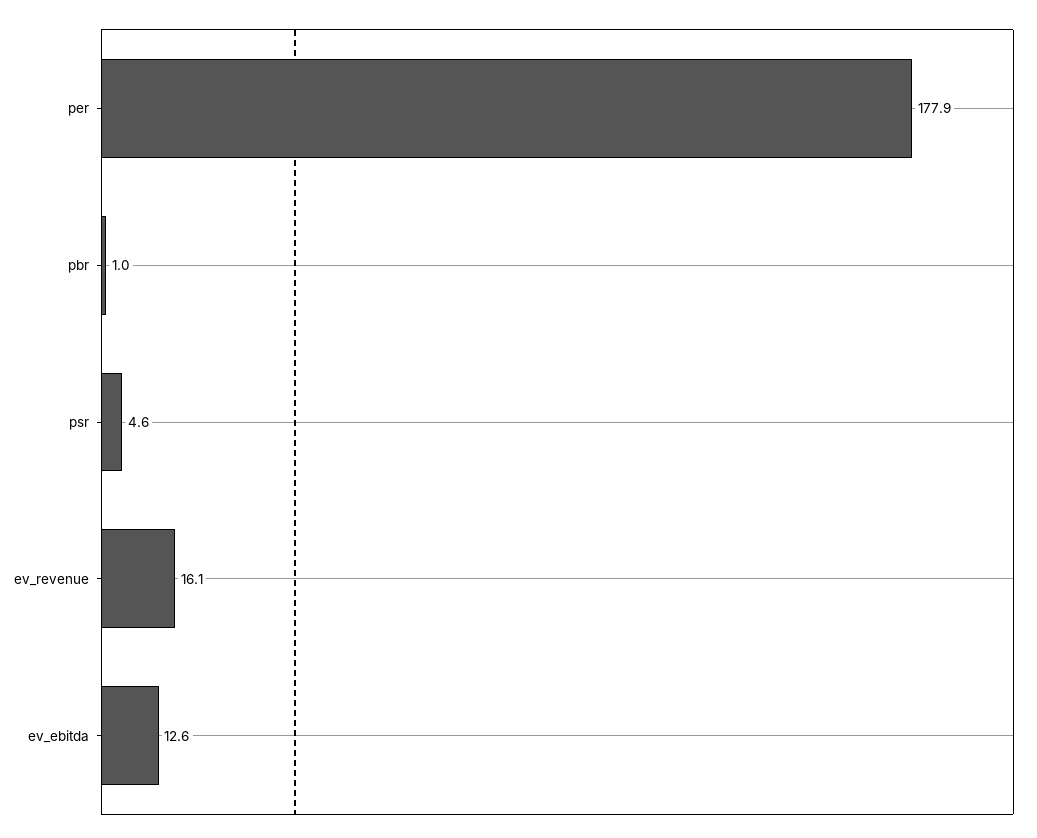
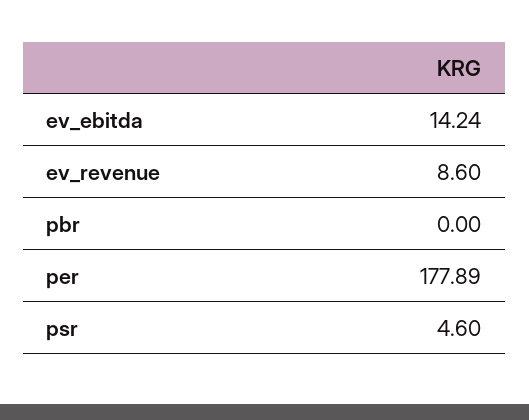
pbr: 1 -> 0
ev_revenue: 16.1 -> 8.6
ev_ebitda: 12.6 -> 14.24

